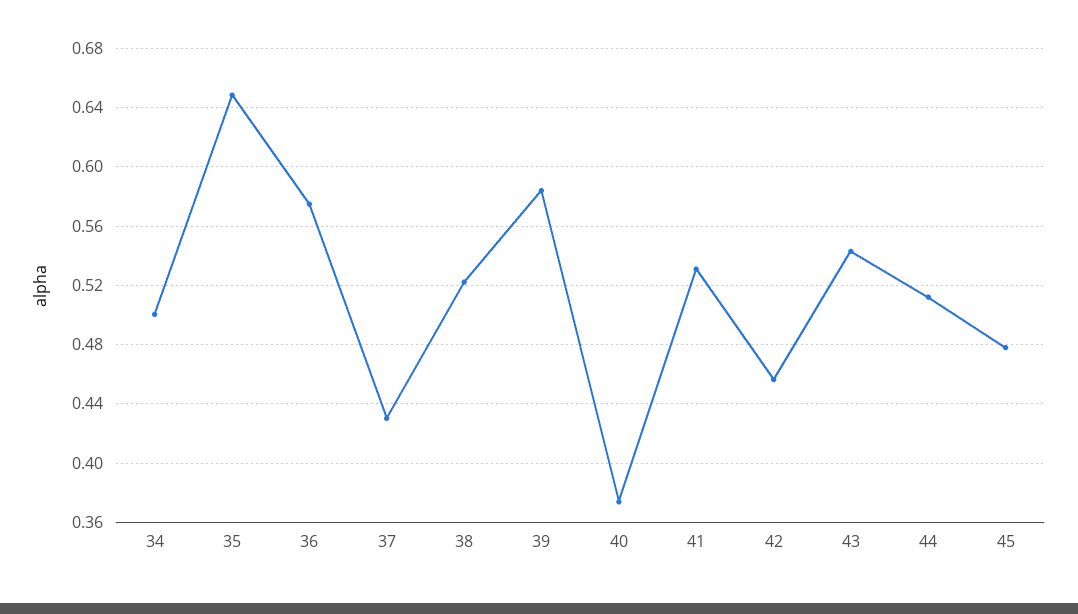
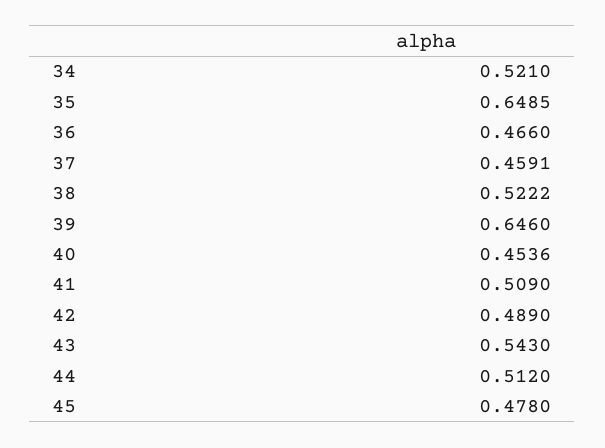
34: 0.5 -> 0.521
36: 0.575 -> 0.466
37: 0.43 -> 0.4591
39: 0.585 -> 0.646
40: 0.375 -> 0.4536
41: 0.53 -> 0.509
42: 0.455 -> 0.489

